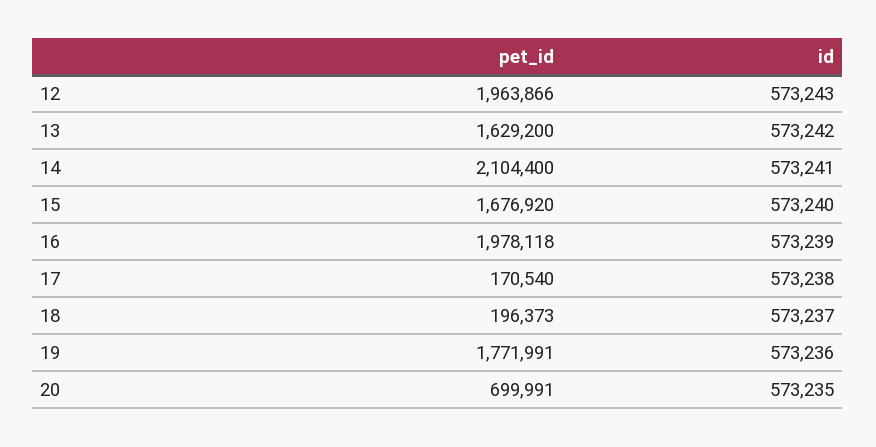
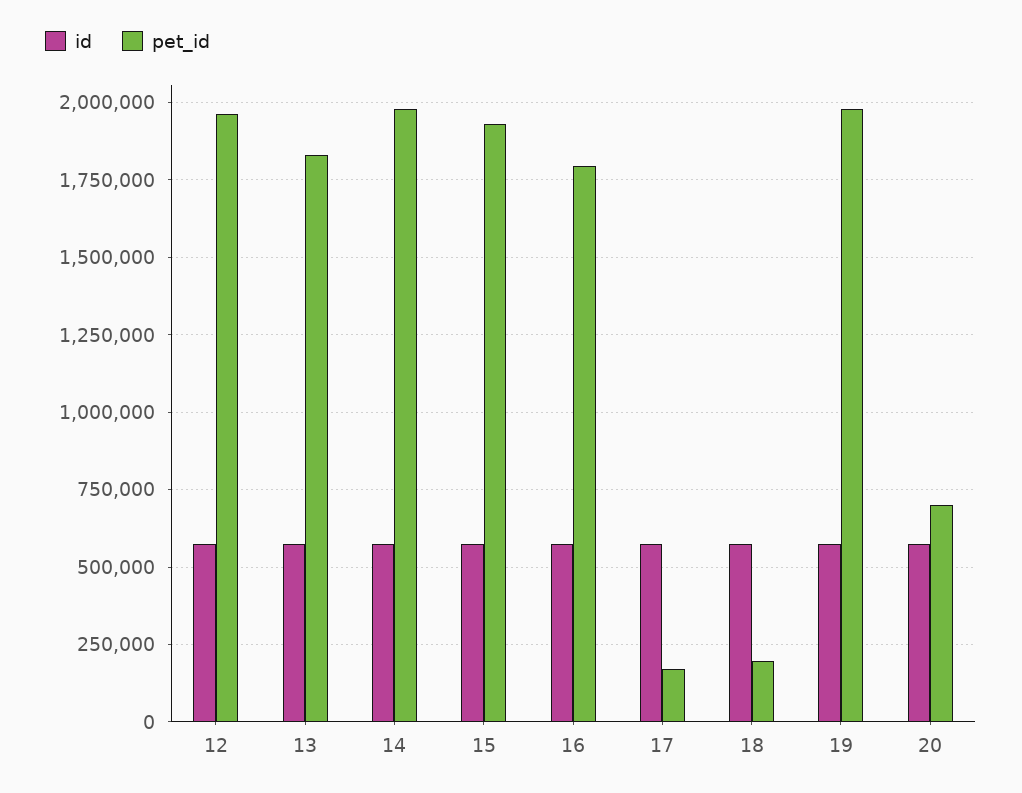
pet_id, 13: 1629200 -> 1825000
pet_id, 14: 2104400 -> 1975000
pet_id, 15: 1676920 -> 1925000
pet_id, 16: 1978118 -> 1800000
pet_id, 19: 1771991 -> 1975000

